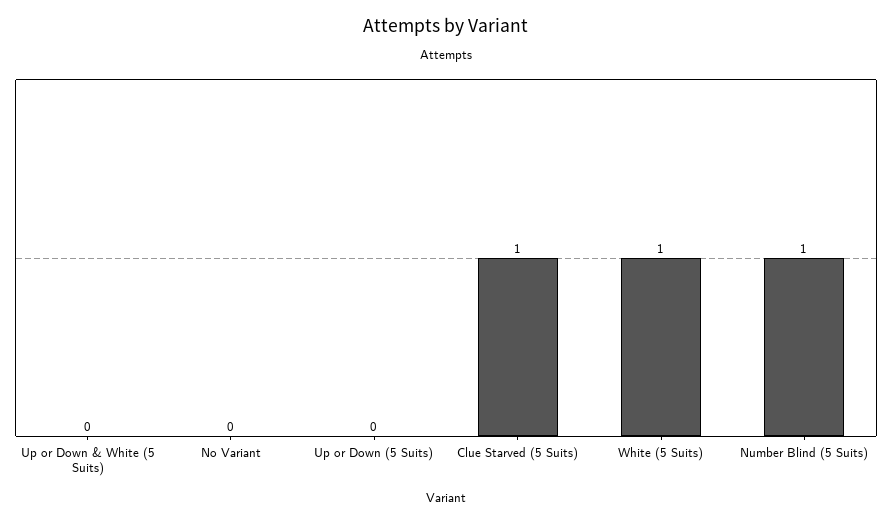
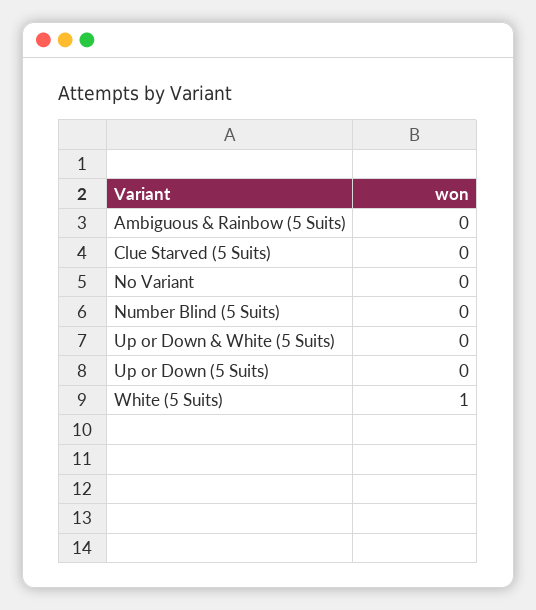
Clue Starved (5 Suits): 1 -> 0
Number Blind (5 Suits): 1 -> 0
Ambiguous & Rainbow (5 Suits): none -> 0

